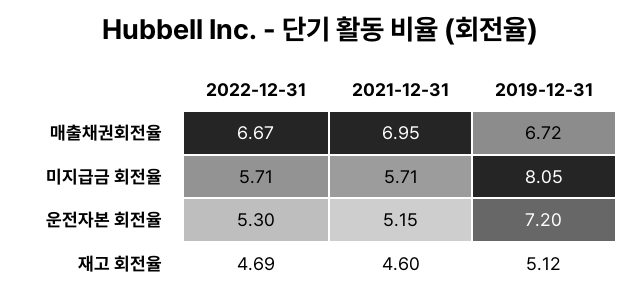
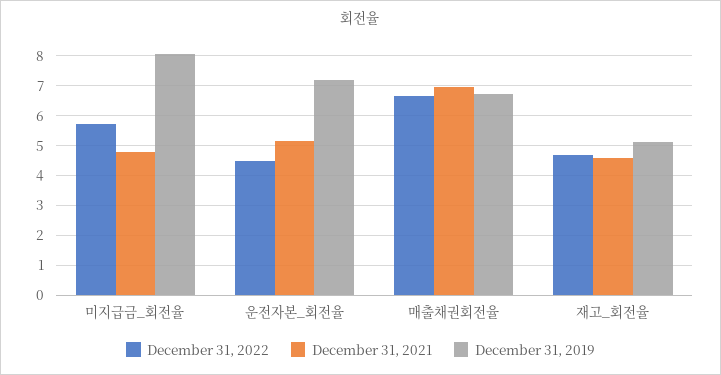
2021-12-31, 미지급금 회전율: 5.71 -> 4.75
2022-12-31, 운전자본 회전율: 5.3 -> 4.5

